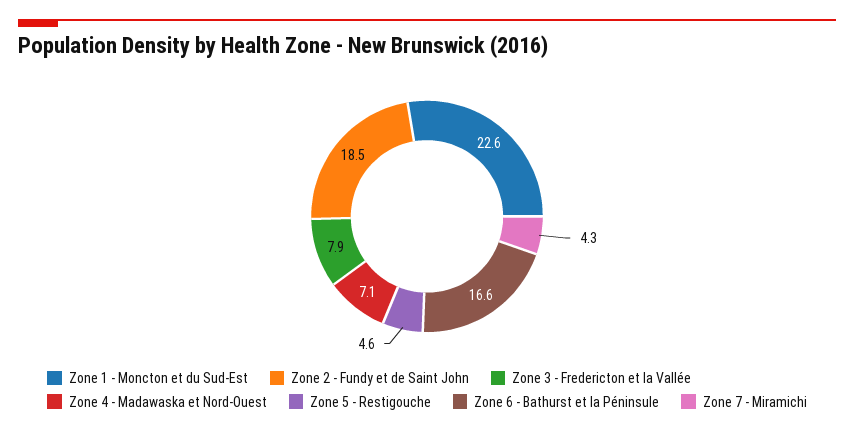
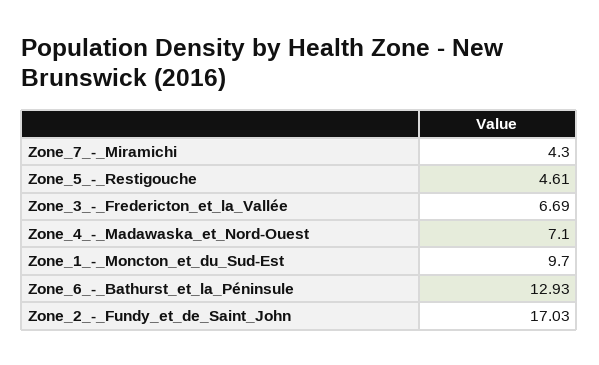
Zone 1 - Moncton et du Sud-Est: 22.6 -> 9.7
Zone 2 - Fundy et de Saint John: 18.5 -> 17.03
Zone 3 - Fredericton et la Vallée: 7.9 -> 6.69
Zone 6 - Bathurst et la Péninsule: 16.6 -> 12.93

